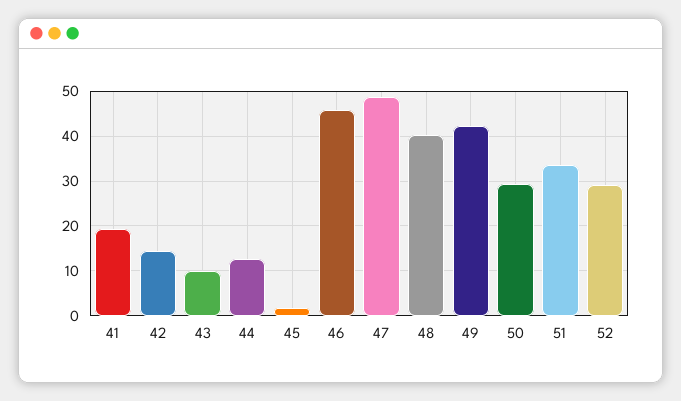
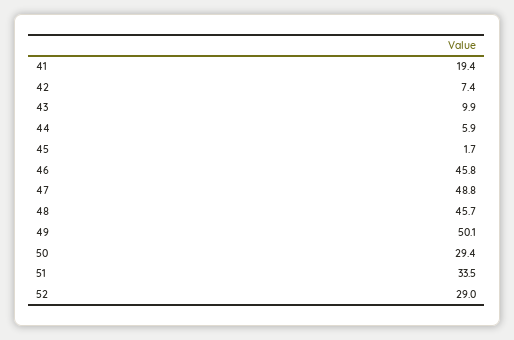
42: 14 -> 7.4
44: 12 -> 5.9
48: 40 -> 45.7
49: 42 -> 50.1

